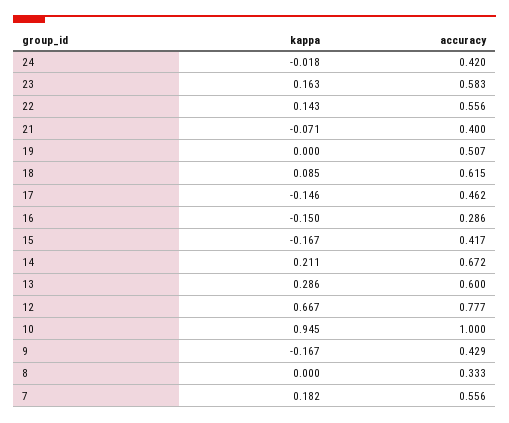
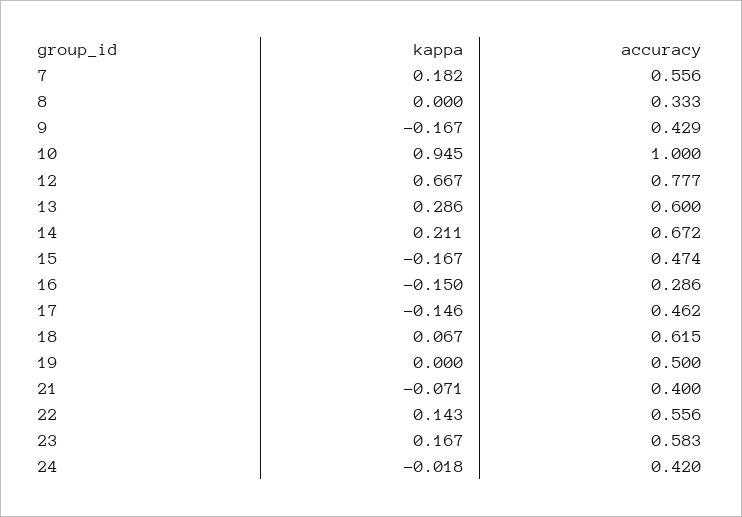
kappa, 23: 0.163 -> 0.167
accuracy, 19: 0.507 -> 0.5
kappa, 18: 0.085 -> 0.067
accuracy, 15: 0.417 -> 0.474

